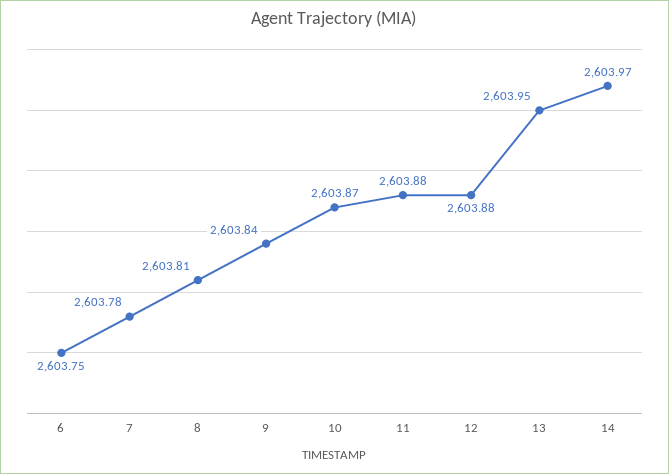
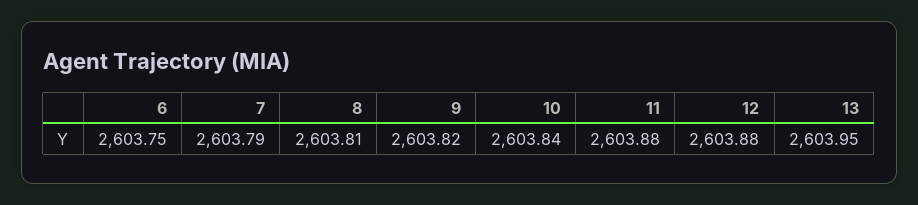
7: 2603.78 -> 2603.79
9: 2603.84 -> 2603.82
10: 2603.87 -> 2603.84
14: 2603.97 -> none

